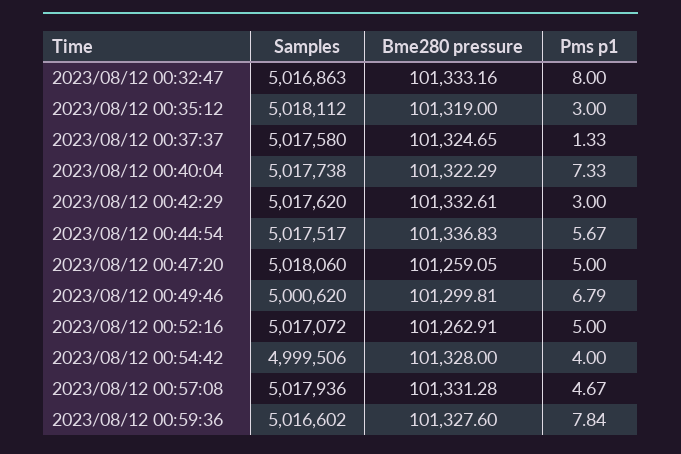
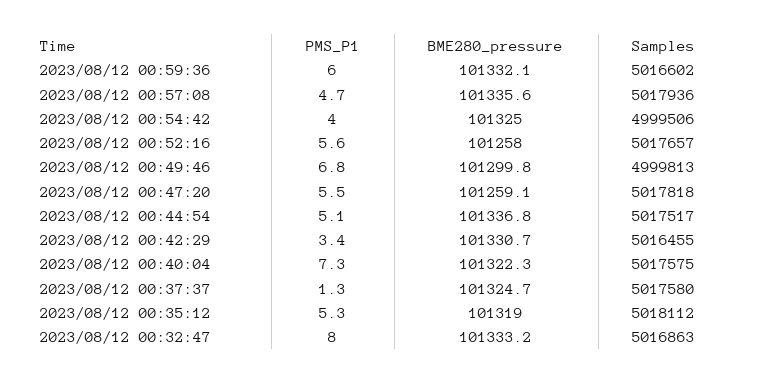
Pms p1, 2023/08/12 00:35:12: 3 -> 5.3
Samples, 2023/08/12 00:40:04: 5017738 -> 5017575
Samples, 2023/08/12 00:42:29: 5017620 -> 5016455
Bme280 pressure, 2023/08/12 00:42:29: 101332.61 -> 101330.7
Pms p1, 2023/08/12 00:42:29: 3 -> 3.4
Pms p1, 2023/08/12 00:44:54: 5.67 -> 5.1
Samples, 2023/08/12 00:47:20: 5018060 -> 5017818
Pms p1, 2023/08/12 00:47:20: 5 -> 5.5
Samples, 2023/08/12 00:49:46: 5000620 -> 4999813
Samples, 2023/08/12 00:52:16: 5017072 -> 5017657
Bme280 pressure, 2023/08/12 00:52:16: 101262.91 -> 101258
Pms p1, 2023/08/12 00:52:16: 5 -> 5.6
Bme280 pressure, 2023/08/12 00:54:42: 101328 -> 101325
Bme280 pressure, 2023/08/12 00:57:08: 101331.28 -> 101335.6
Bme280 pressure, 2023/08/12 00:59:36: 101327.6 -> 101332.1
Pms p1, 2023/08/12 00:59:36: 7.84 -> 6

